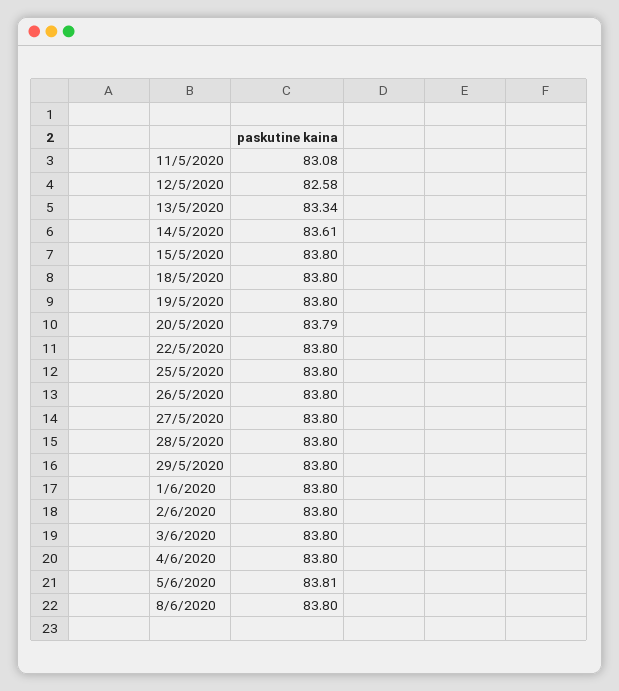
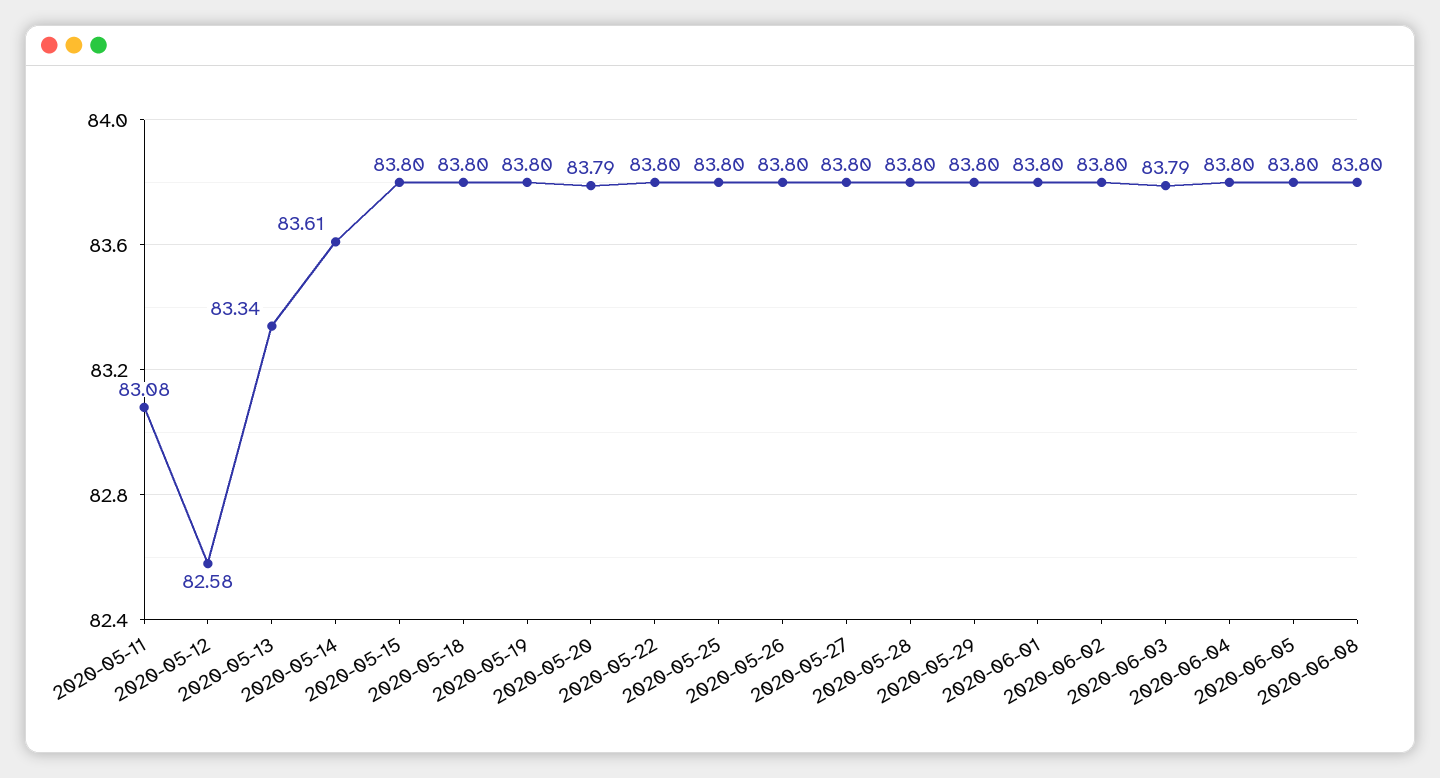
3/6/2020: 83.8 -> 83.79
5/6/2020: 83.81 -> 83.8

